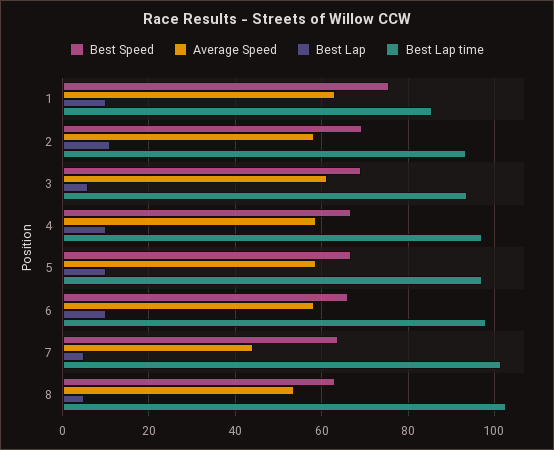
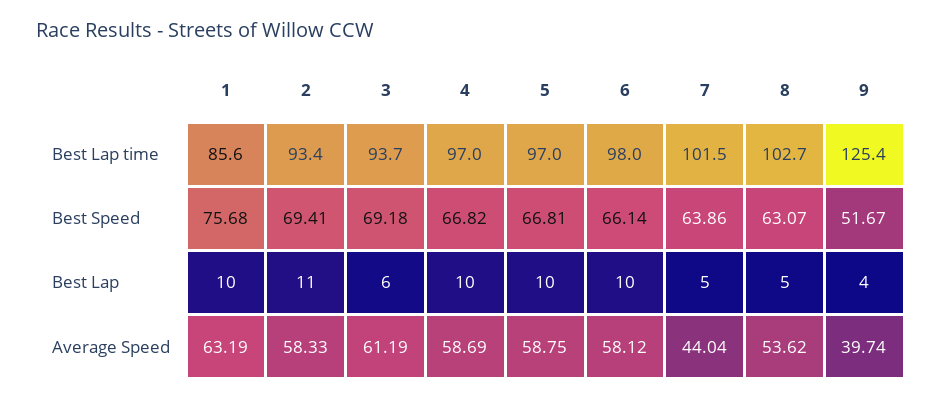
Best Lap time, 9: none -> 125.4
Best Speed, 9: none -> 51.67
Best Lap, 9: none -> 4
Average Speed, 9: none -> 39.74

